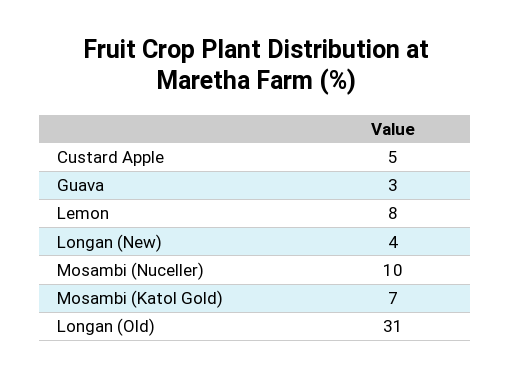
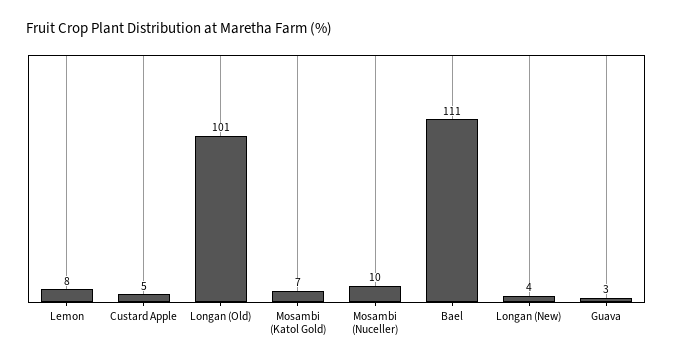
Longan (Old): 31 -> 101
Bael: none -> 111

